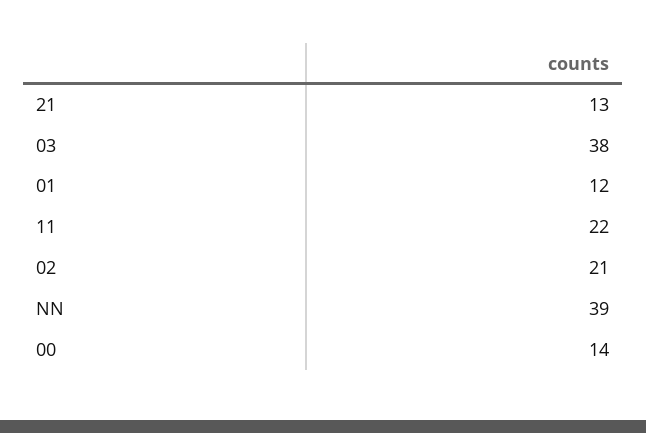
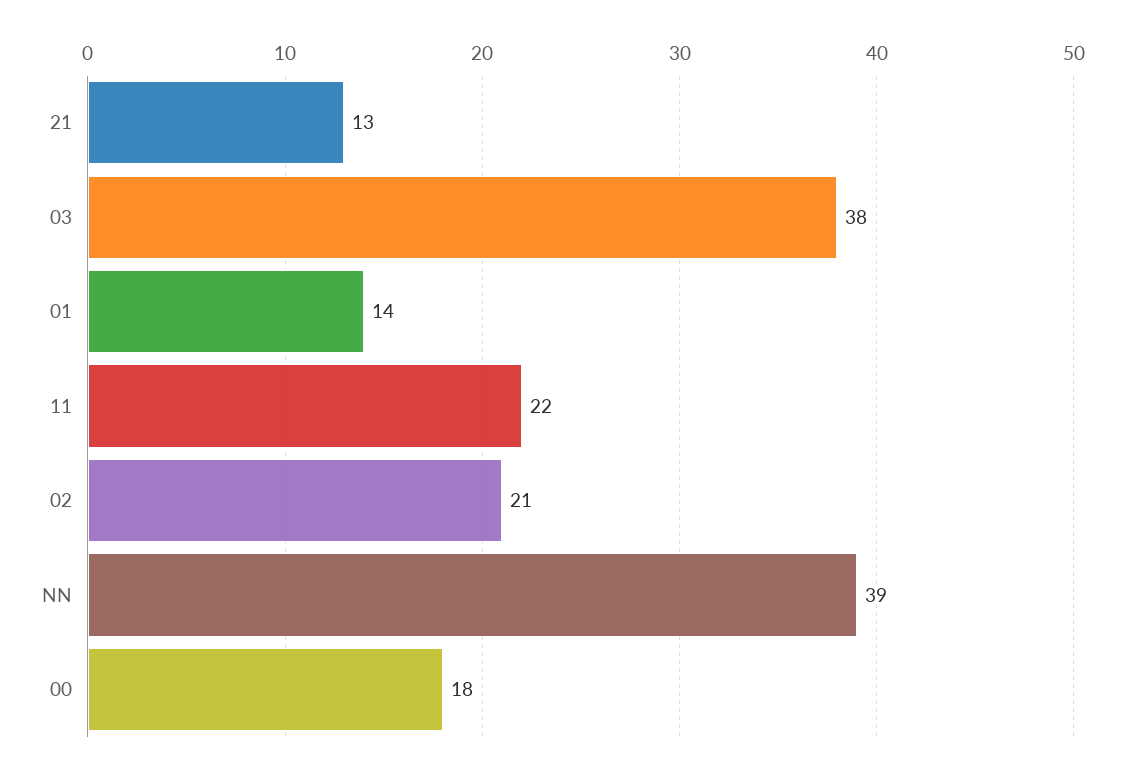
01: 12 -> 14
00: 14 -> 18

